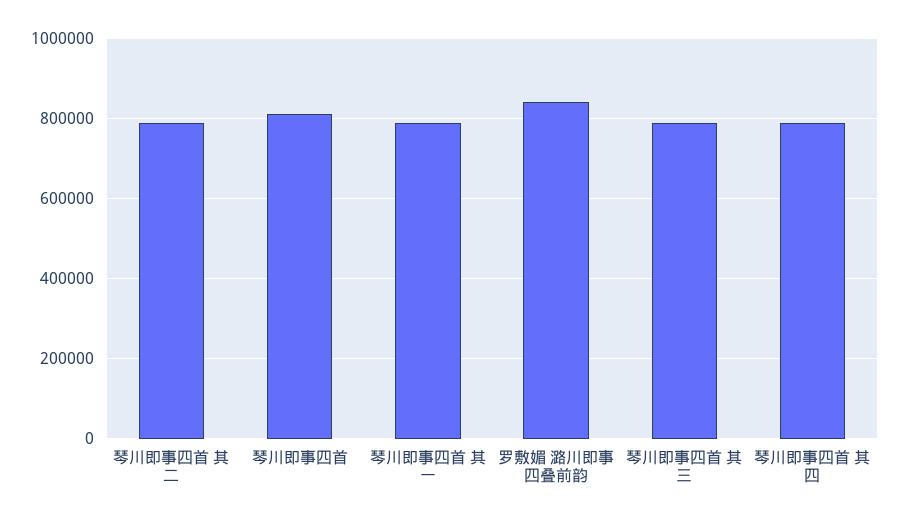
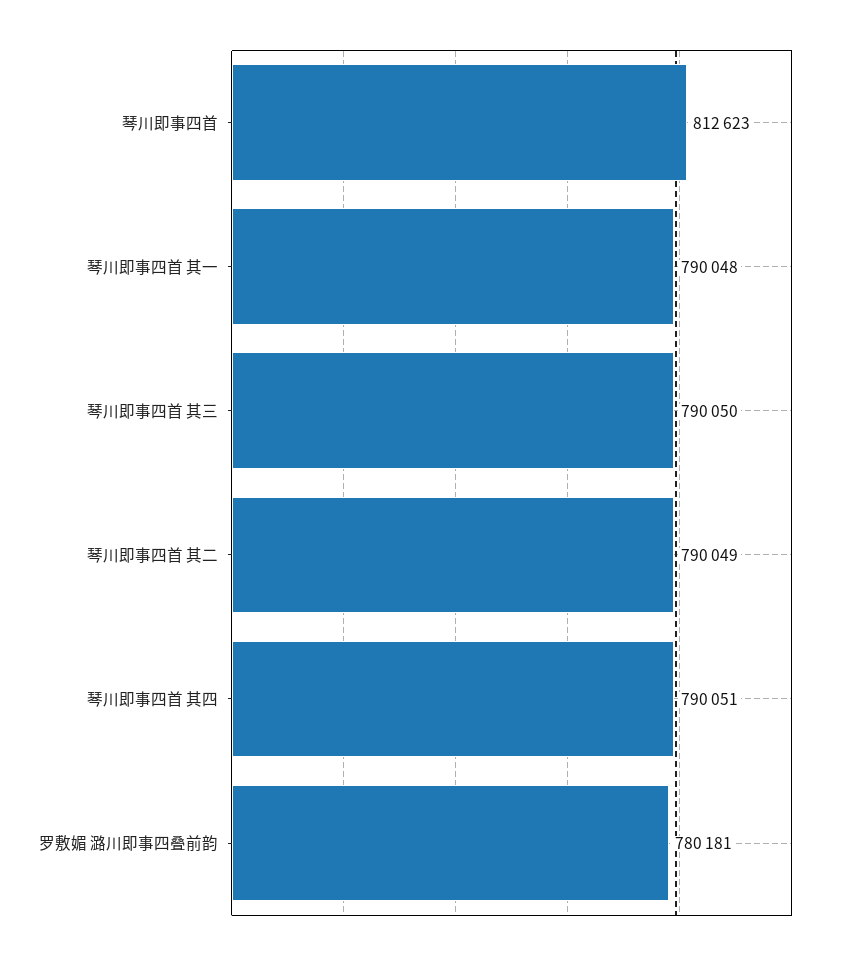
罗敷媚 潞川即事四叠前韵: 840000 -> 780181

